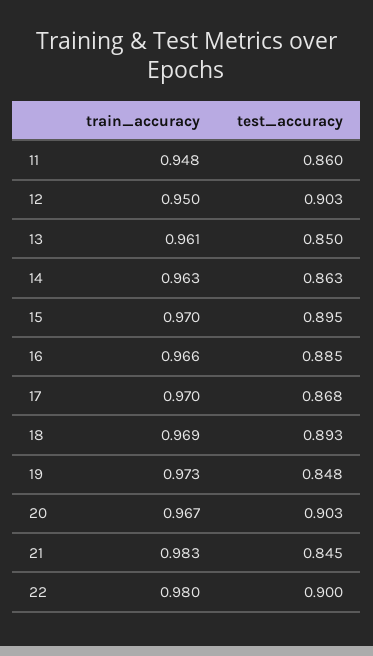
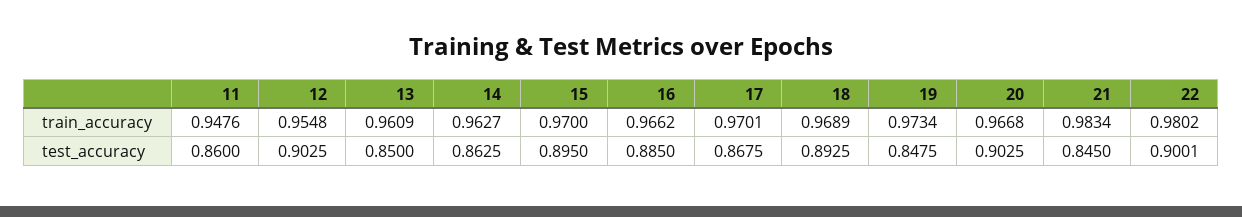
train_accuracy, 12: 0.95 -> 0.9548

